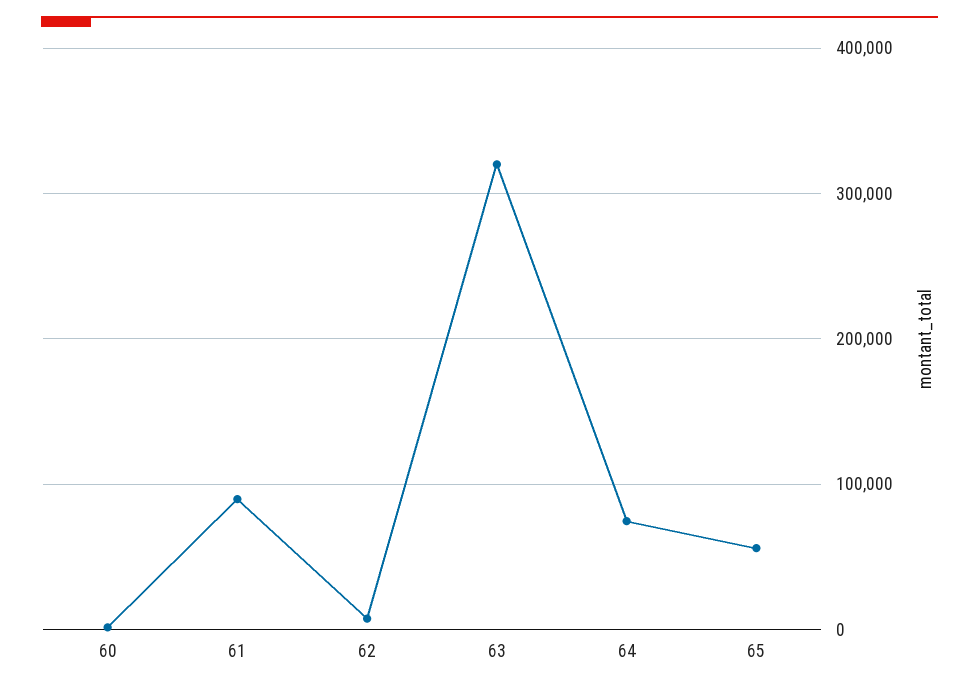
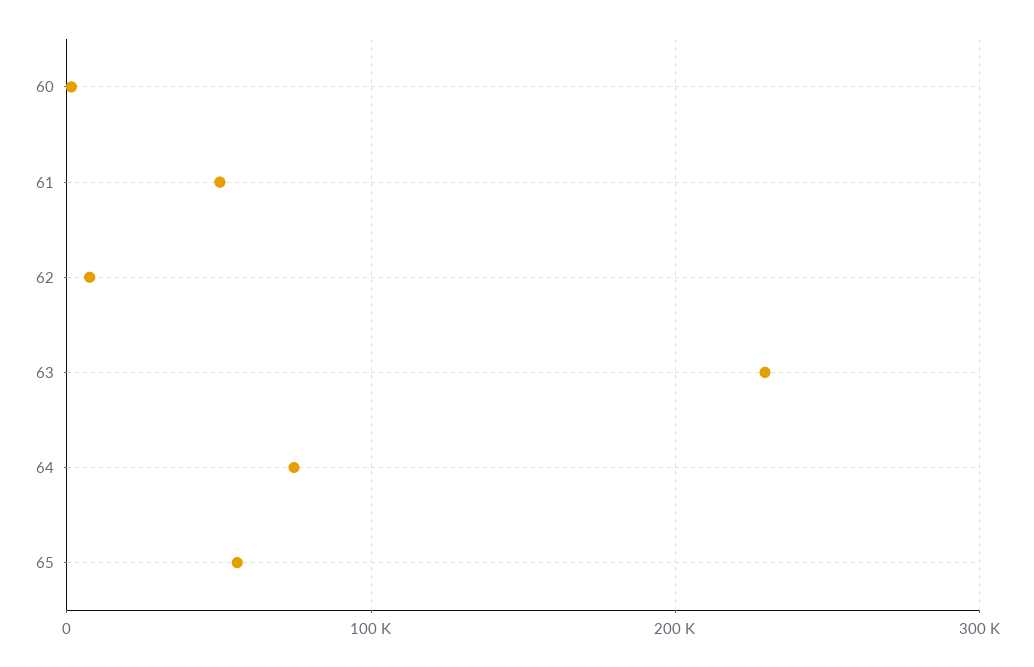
61: 90000 -> 50000
63: 320000 -> 230000

